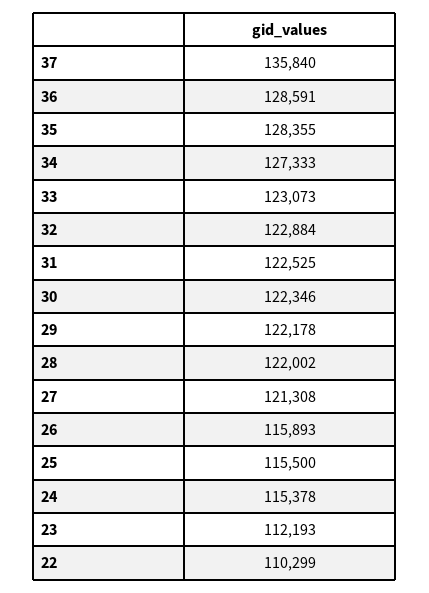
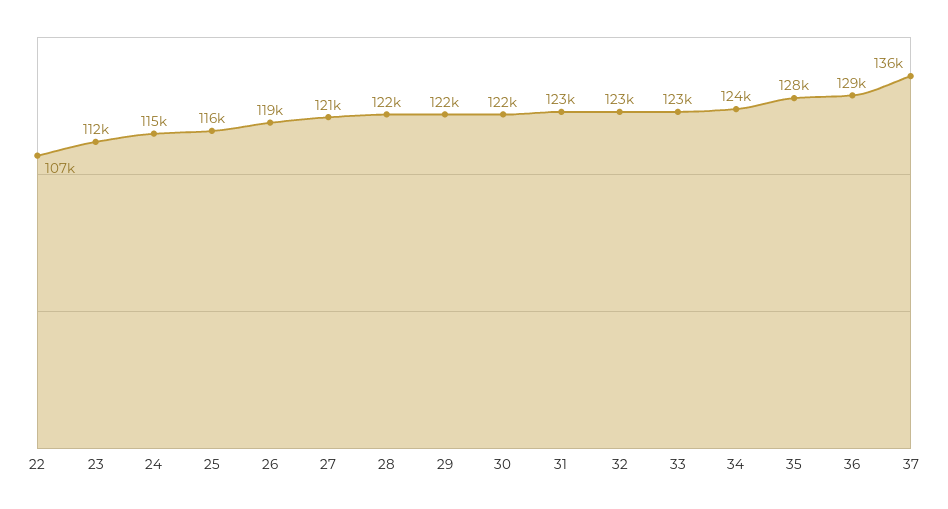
34: 127333 -> 124000
26: 115893 -> 119000
22: 110299 -> 107000

